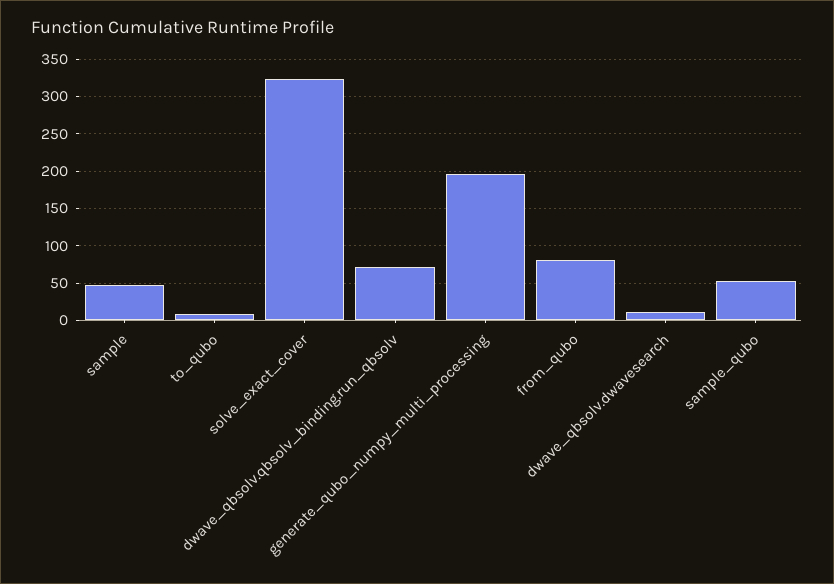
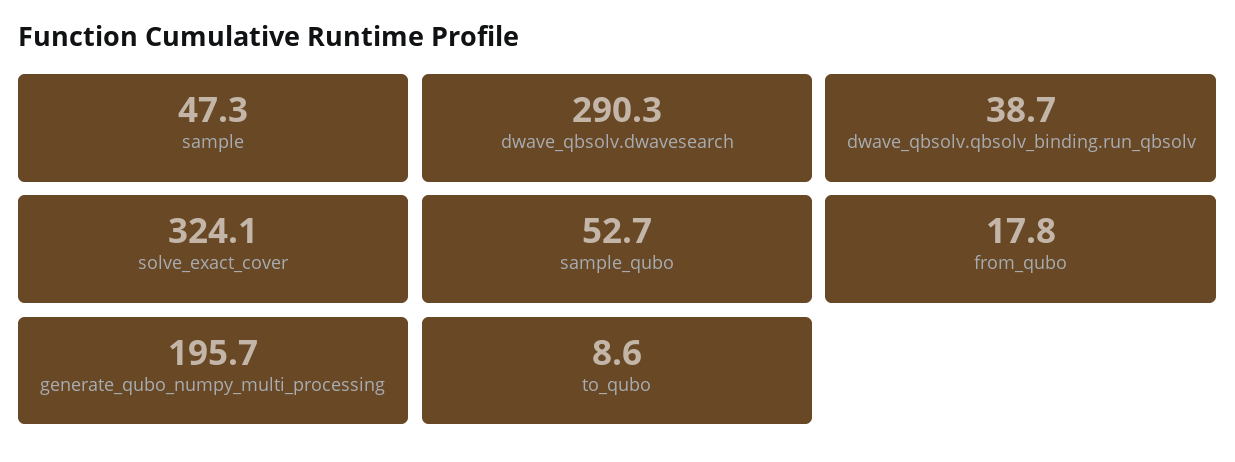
dwave_qbsolv.qbsolv_binding.run_qbsolv: 70 -> 38.7
from_qubo: 80 -> 17.8
dwave_qbsolv.dwavesearch: 10 -> 290.3

